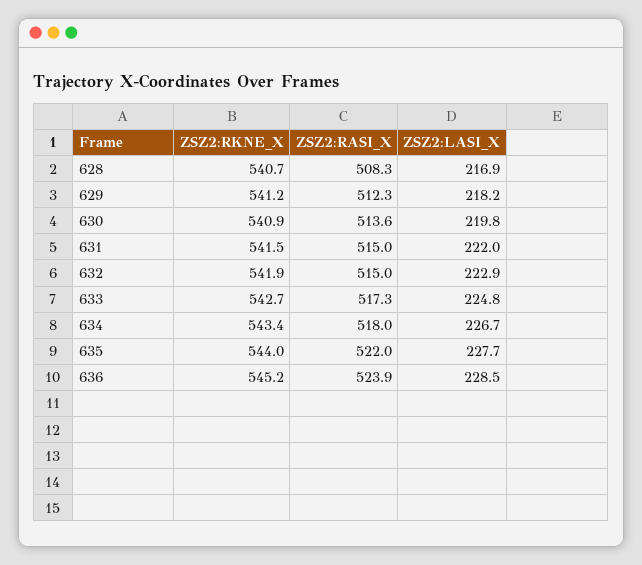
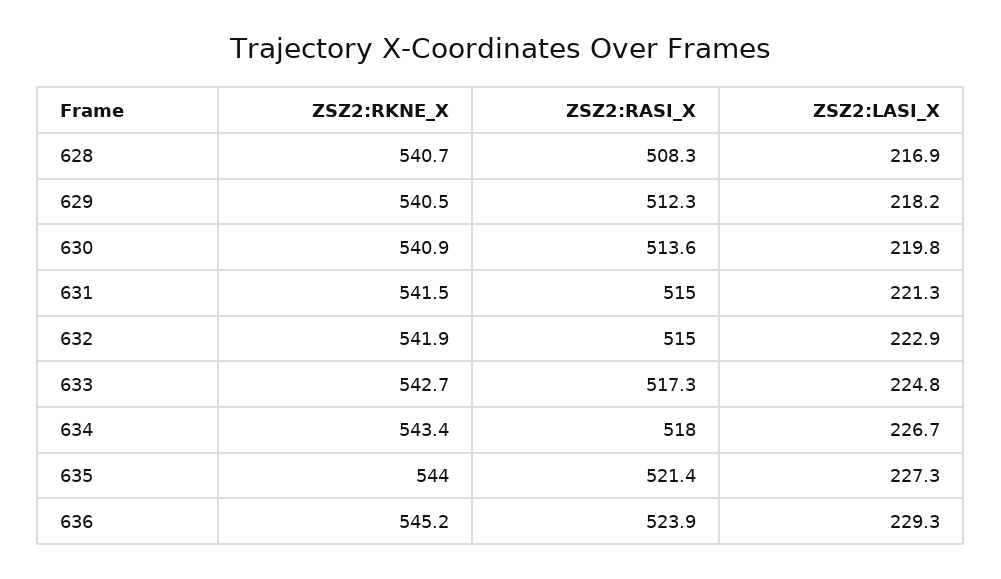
ZSZ2:RKNE_X, 629: 541.2 -> 540.5
ZSZ2:LASI_X, 631: 222 -> 221.3
ZSZ2:RASI_X, 635: 522 -> 521.4
ZSZ2:LASI_X, 635: 227.7 -> 227.3
ZSZ2:LASI_X, 636: 228.5 -> 229.3

